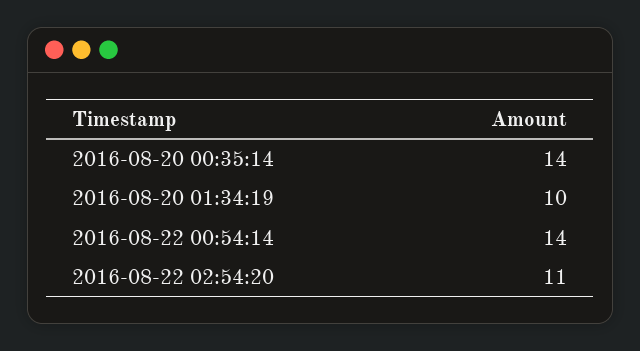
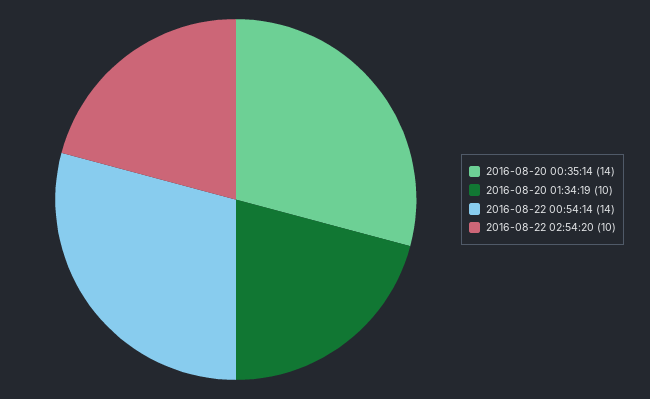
2016-08-22 02:54:20: 11 -> 10

